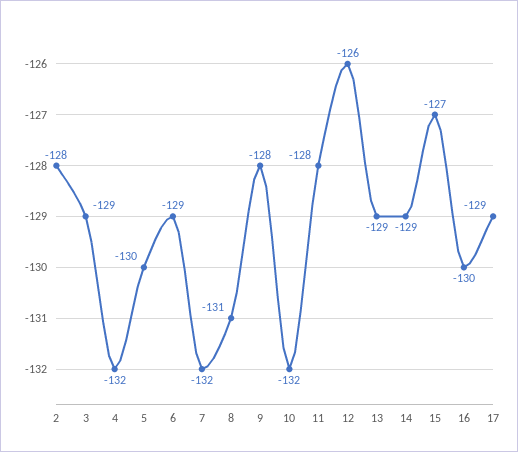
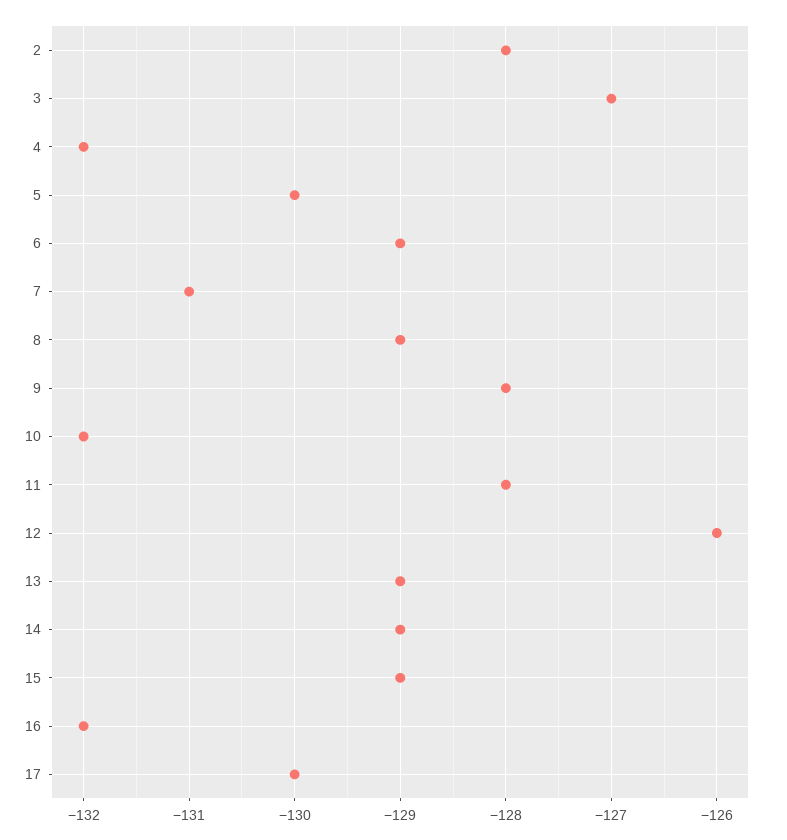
3: -129 -> -127
7: -132 -> -131
8: -131 -> -129
15: -127 -> -129
16: -130 -> -132
17: -129 -> -130

